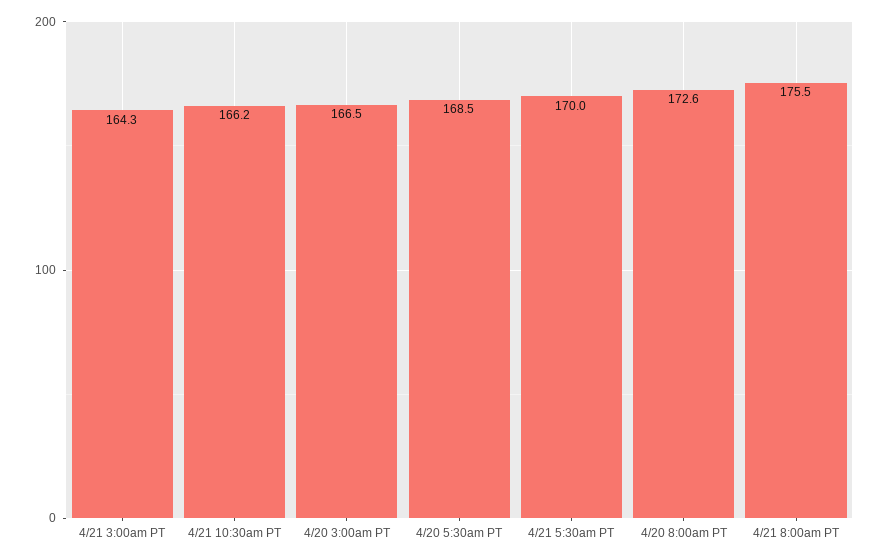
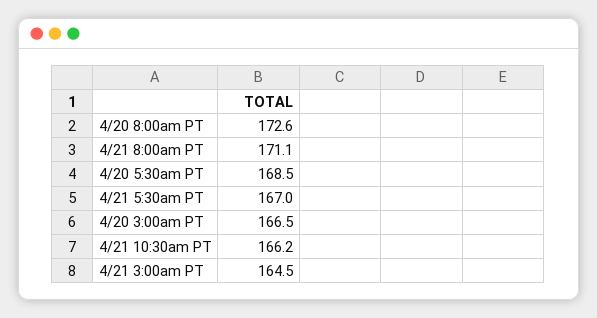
4/21 3:00am PT: 164.3 -> 164.5
4/21 5:30am PT: 170 -> 167
4/21 8:00am PT: 175.5 -> 171.1

